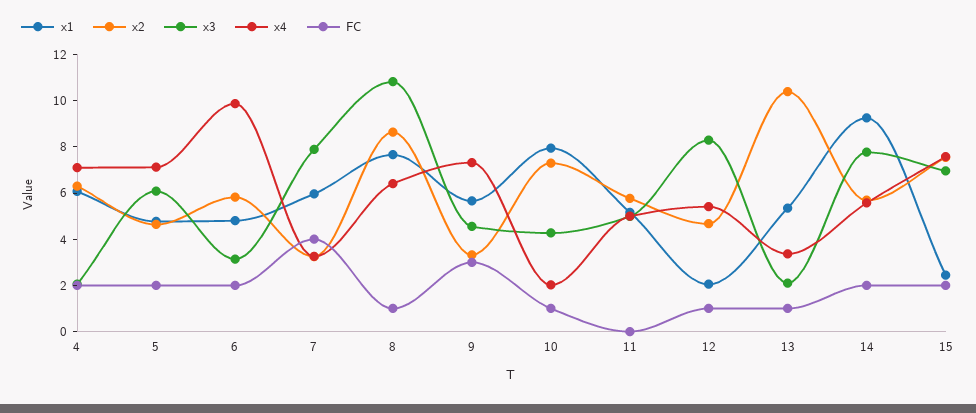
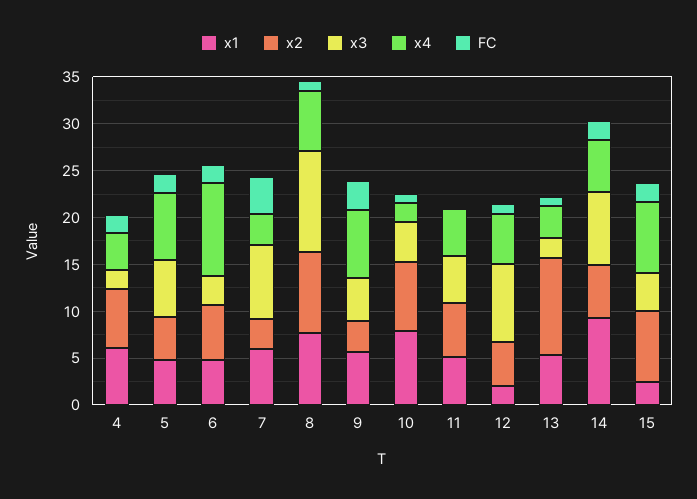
x4, 4: 7 -> 4
x3, 15: 7 -> 4

